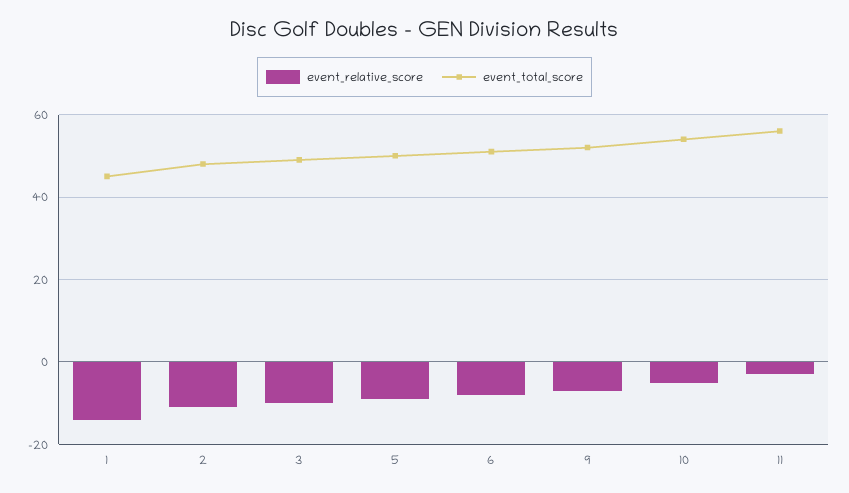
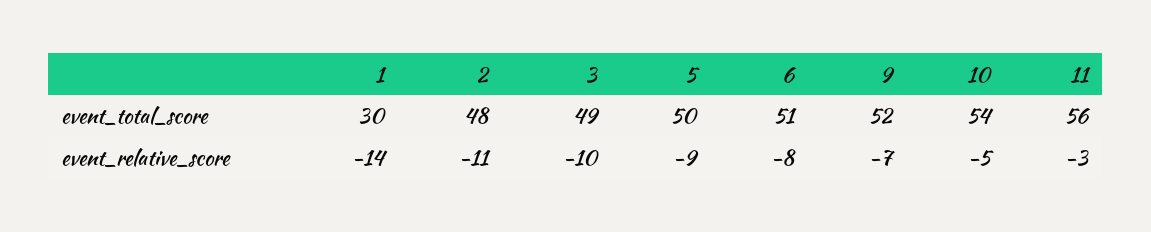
event_total_score, 1: 45 -> 30

